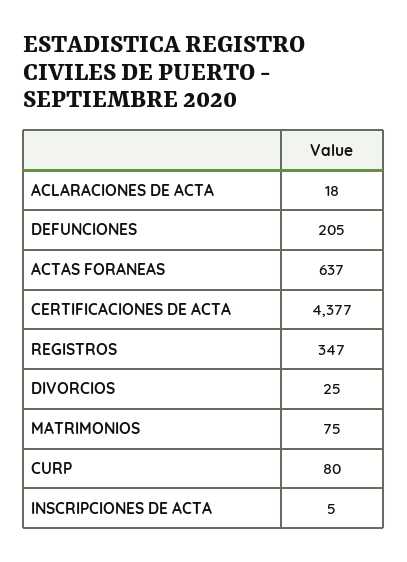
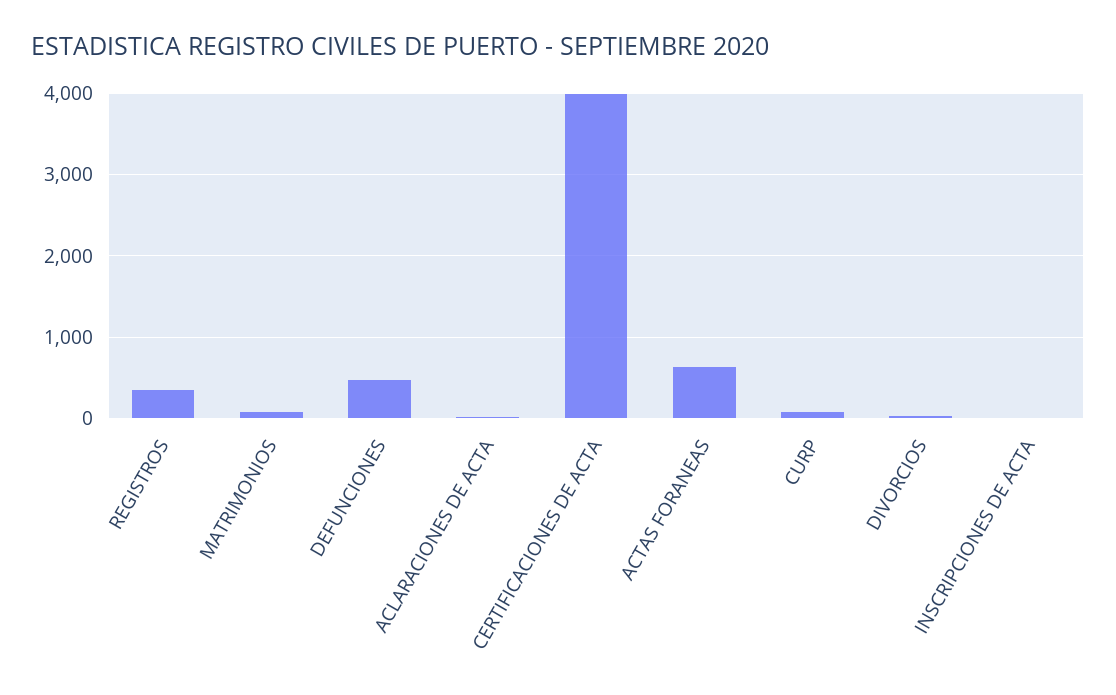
DEFUNCIONES: 205 -> 500
CERTIFICACIONES DE ACTA: 4377 -> 4000

